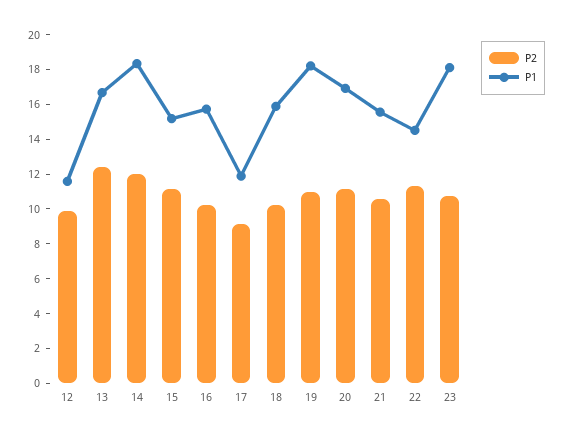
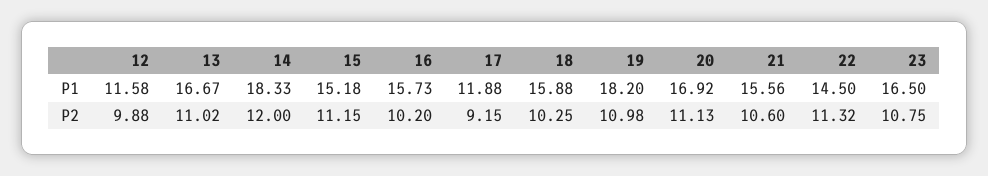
P2, 13: 12.5 -> 11.02
P1, 23: 18 -> 16.5

